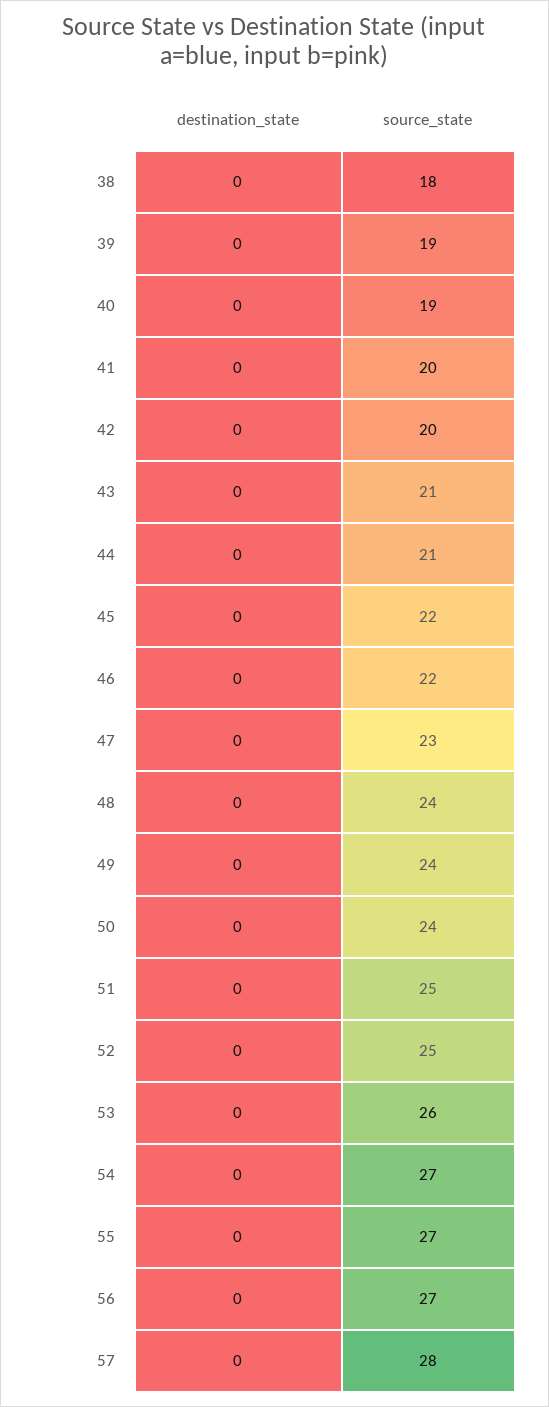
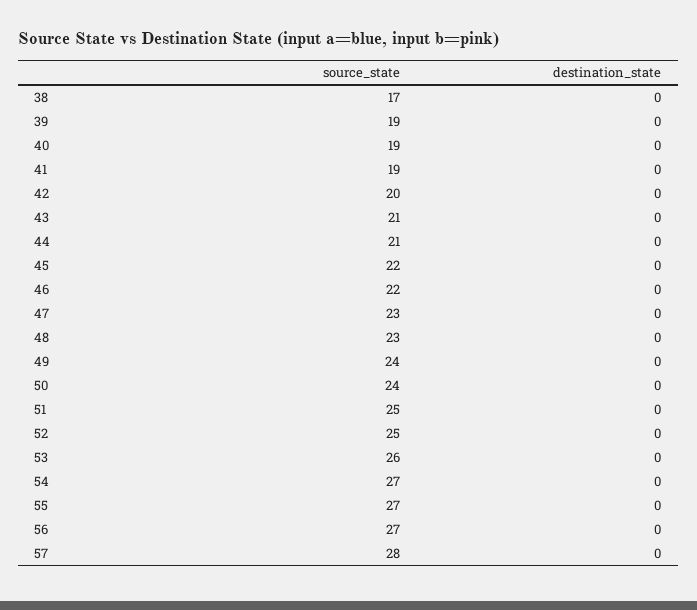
source_state, 38: 18 -> 17
source_state, 41: 20 -> 19
source_state, 48: 24 -> 23

